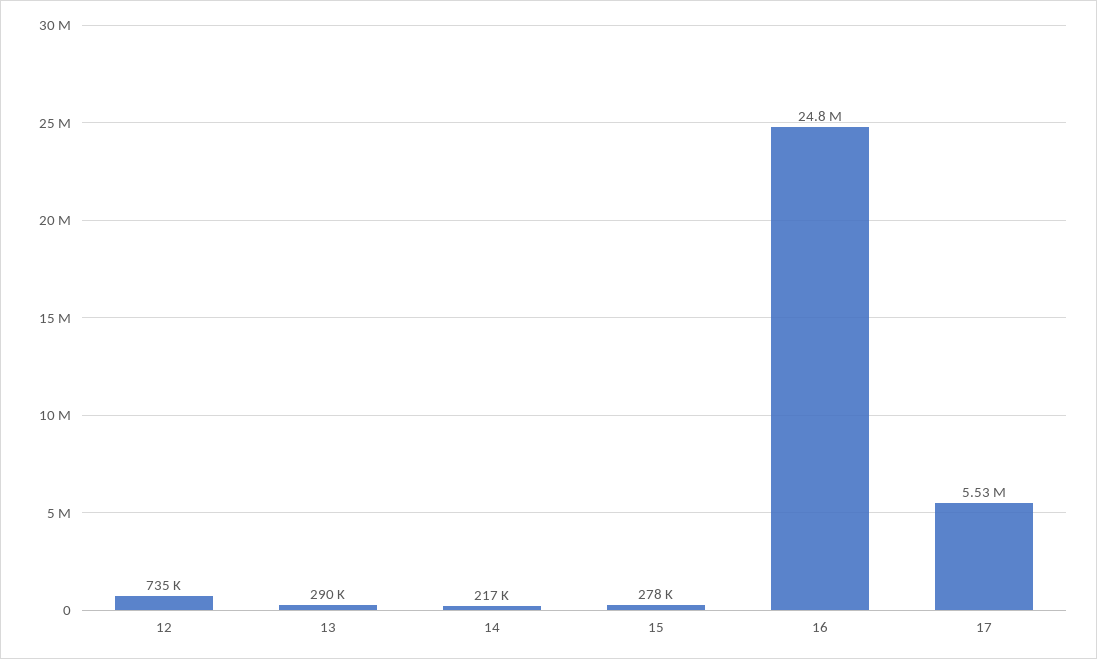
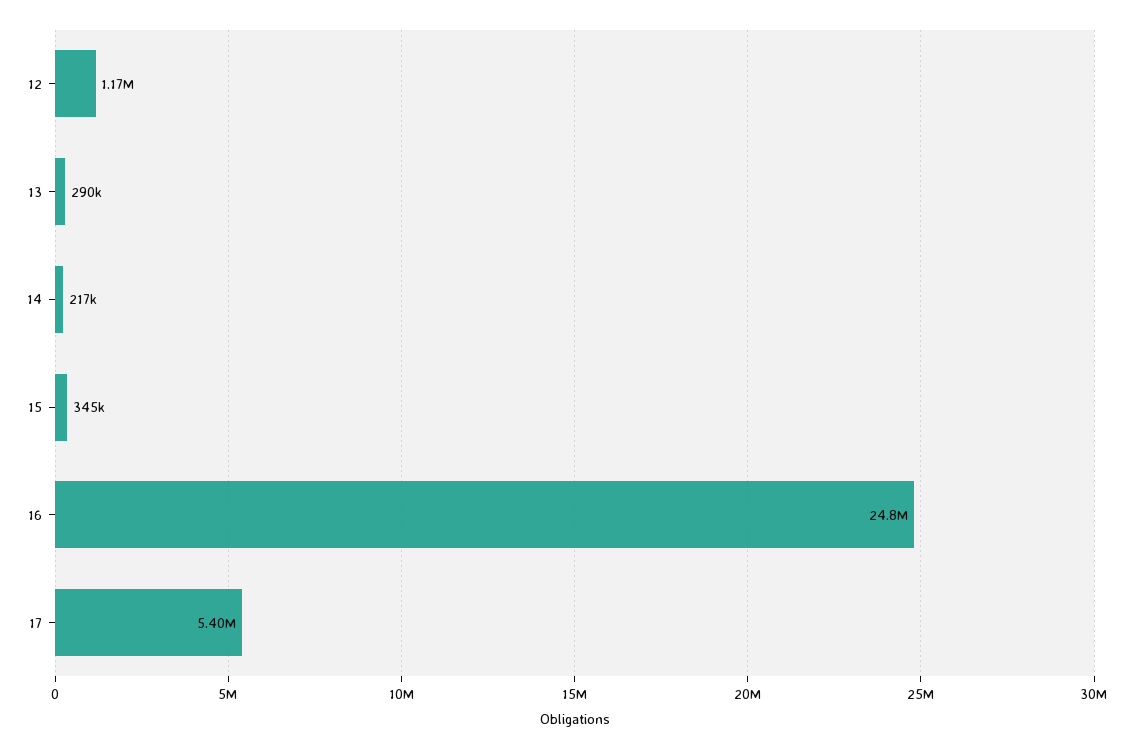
12: 735000 -> 1170000
15: 278000 -> 345000
17: 5530000 -> 5400000

